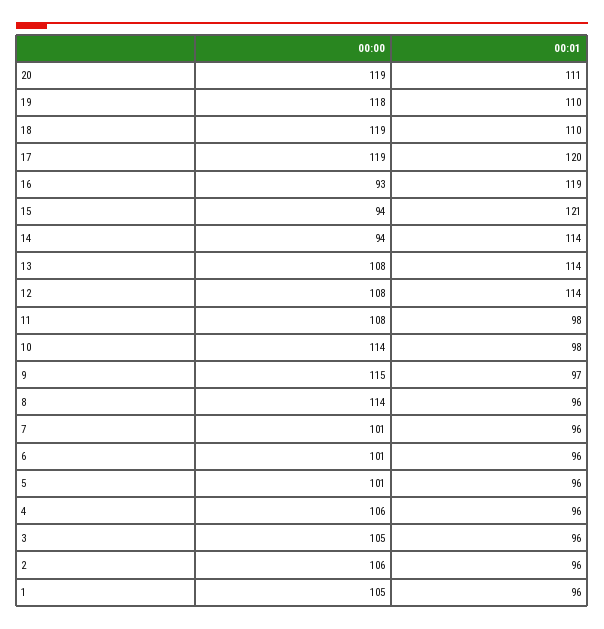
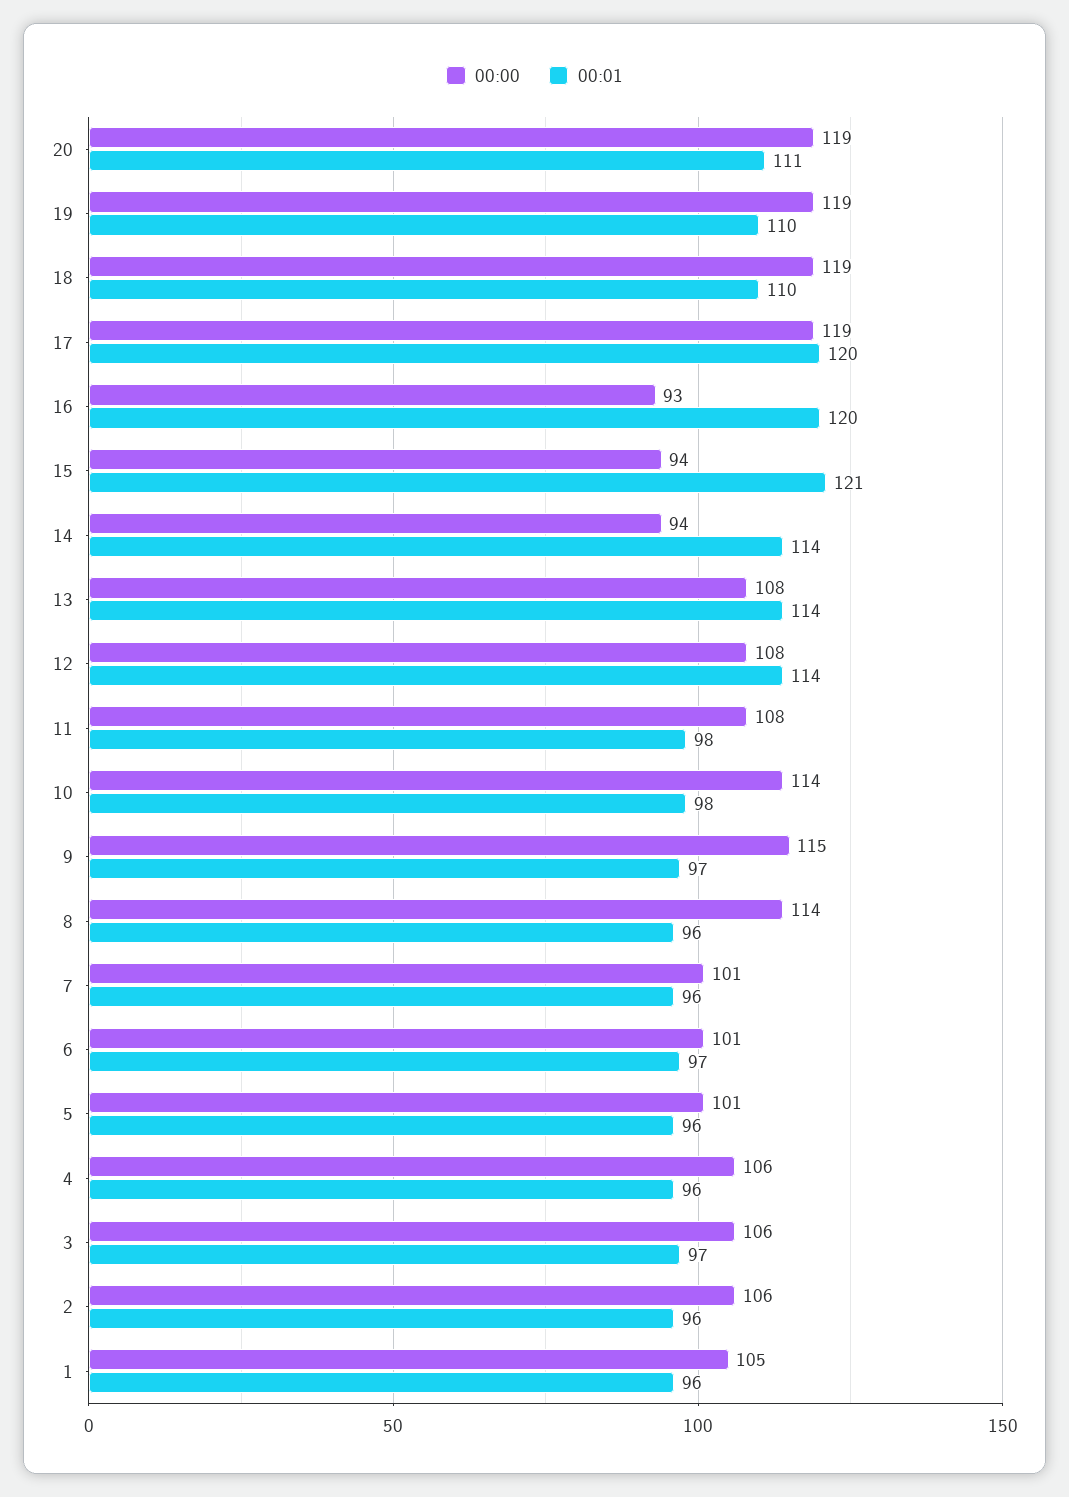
00:00, 19: 118 -> 119
00:01, 16: 119 -> 120
00:01, 6: 96 -> 97
00:00, 3: 105 -> 106
00:01, 3: 96 -> 97

